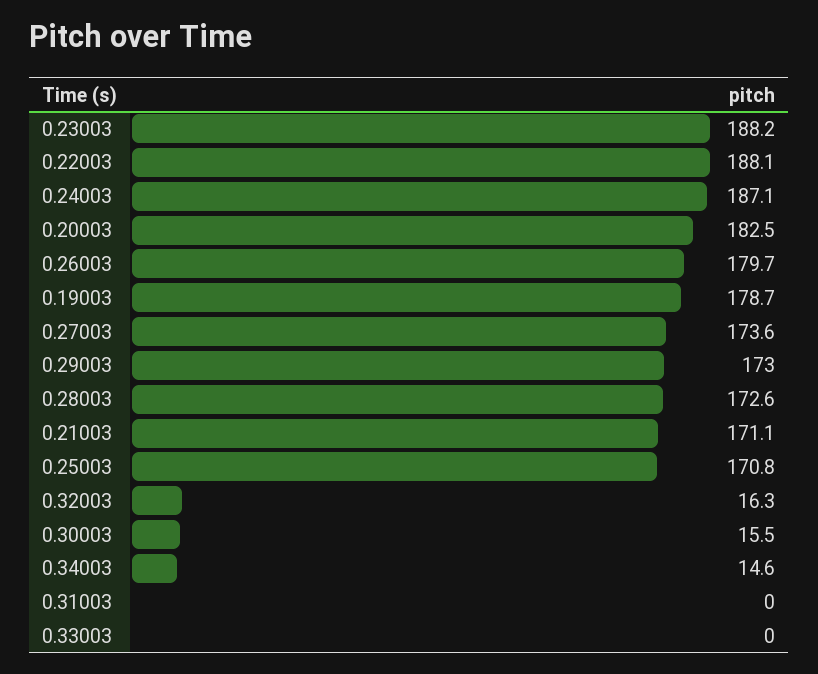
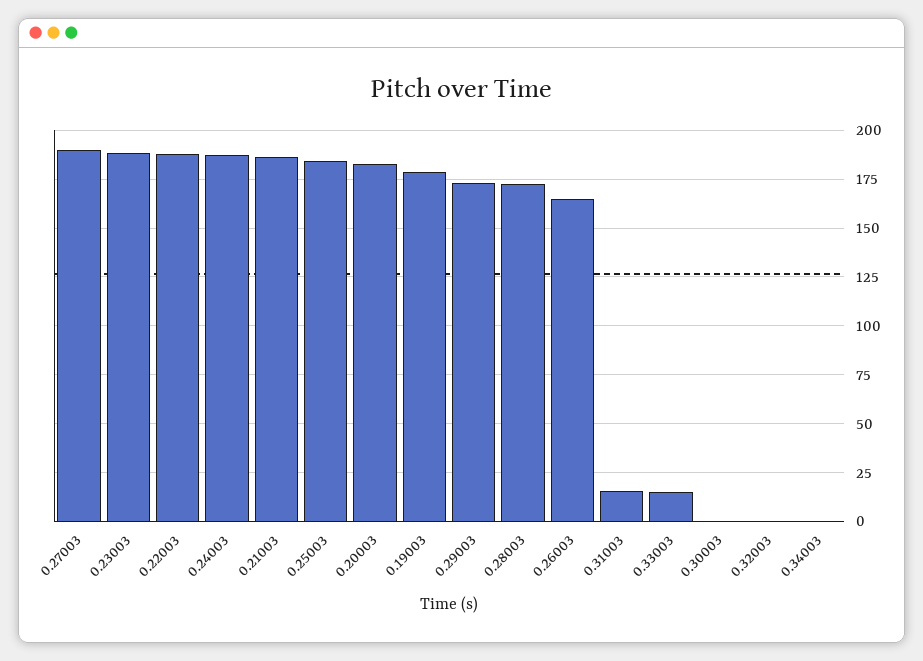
0.26003: 179.7 -> 165
0.27003: 173.6 -> 190
0.21003: 171.1 -> 185
0.25003: 170.8 -> 185
0.32003: 16.3 -> 0
0.30003: 15.5 -> 0
0.34003: 14.6 -> 0
0.31003: 0 -> 15
0.33003: 0 -> 15

